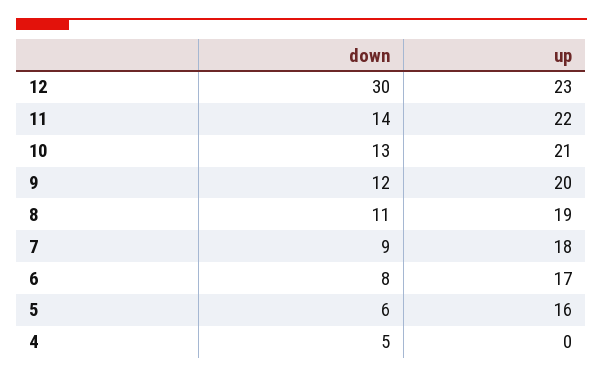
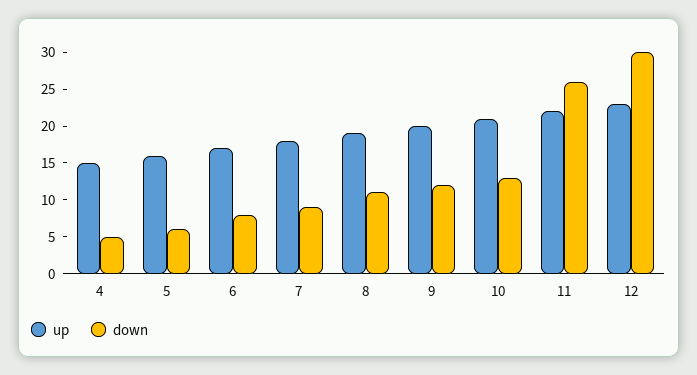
down, 11: 14 -> 25
up, 4: 0 -> 15

